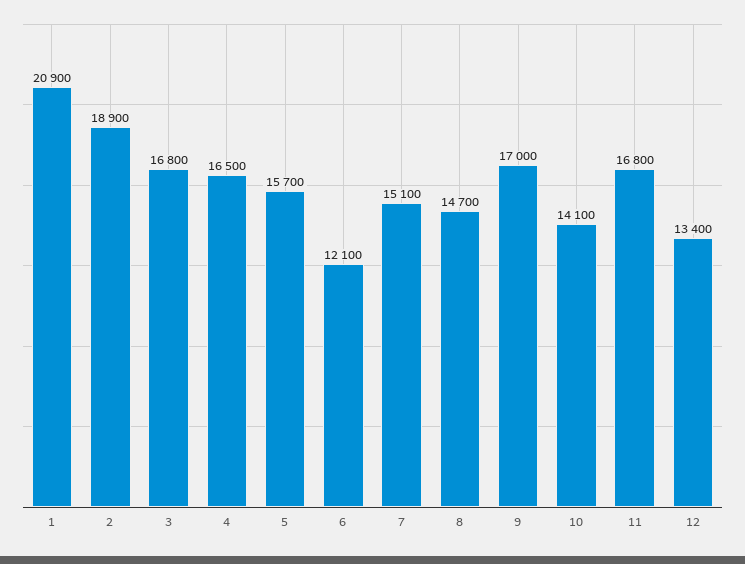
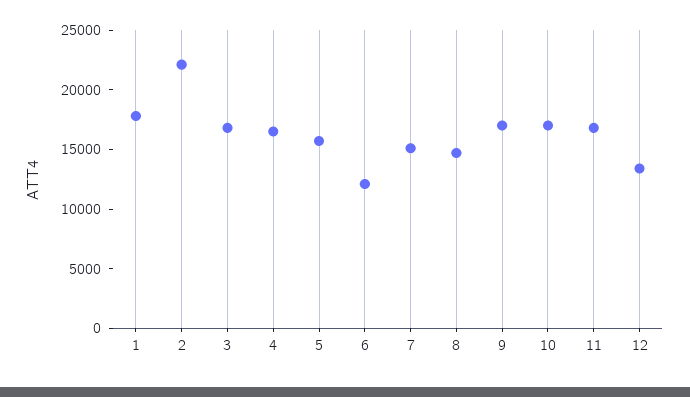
1: 20900 -> 18000
2: 18900 -> 22000
10: 14100 -> 17000

